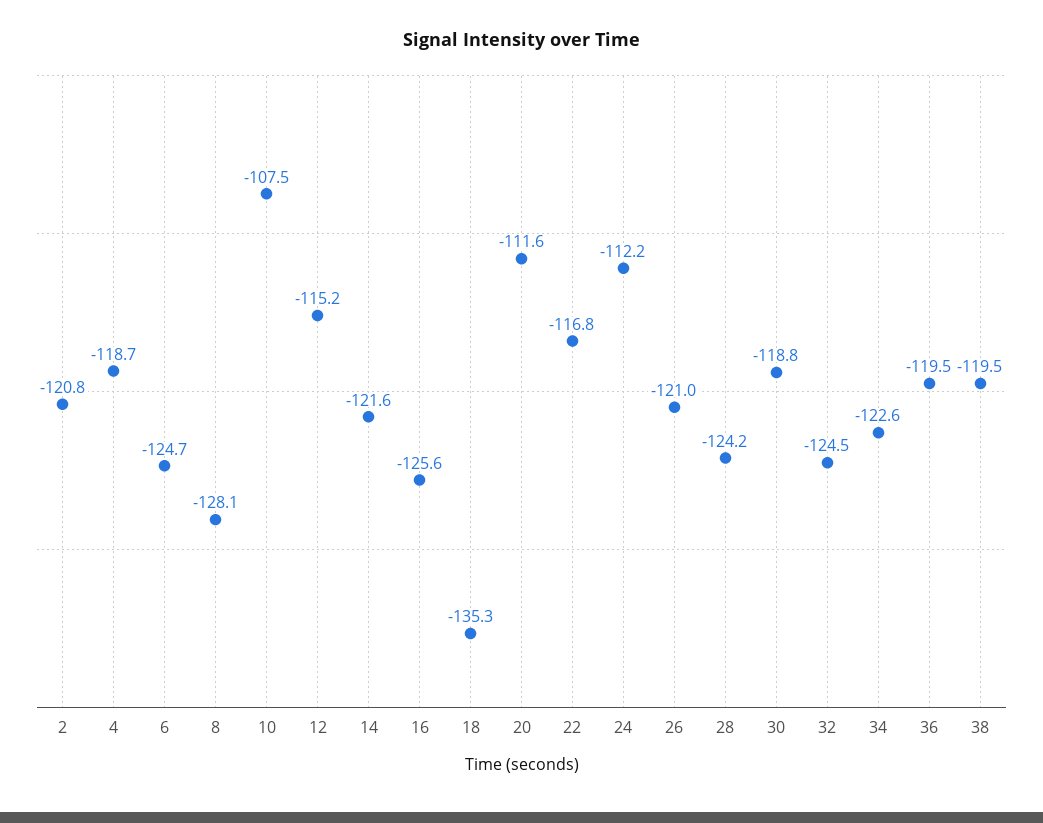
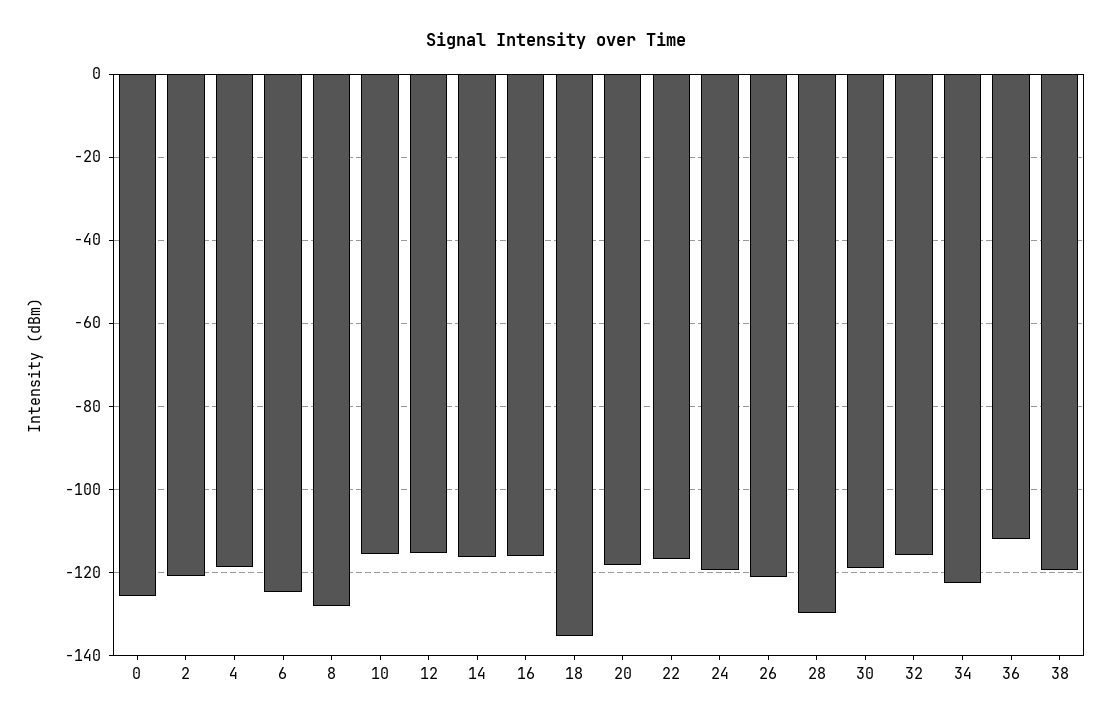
10: -107.5 -> -116
14: -121.6 -> -116
16: -125.6 -> -116
20: -111.6 -> -118
24: -112.2 -> -120
28: -124.2 -> -130
32: -124.5 -> -116
36: -119.5 -> -112
0: none -> -126

